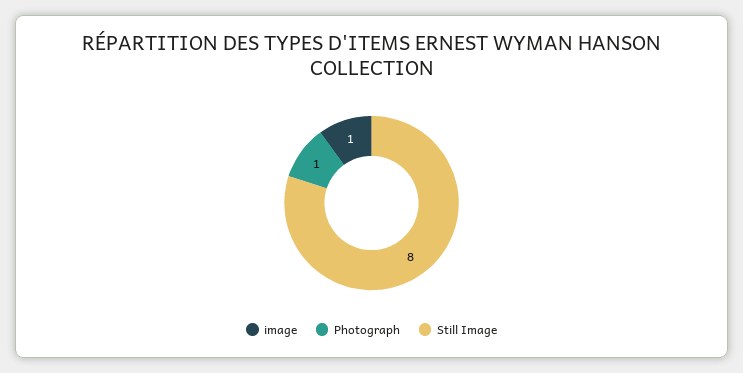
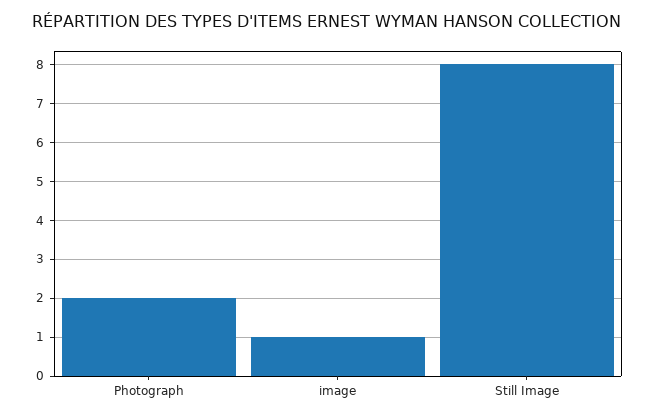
Photograph: 1 -> 2

